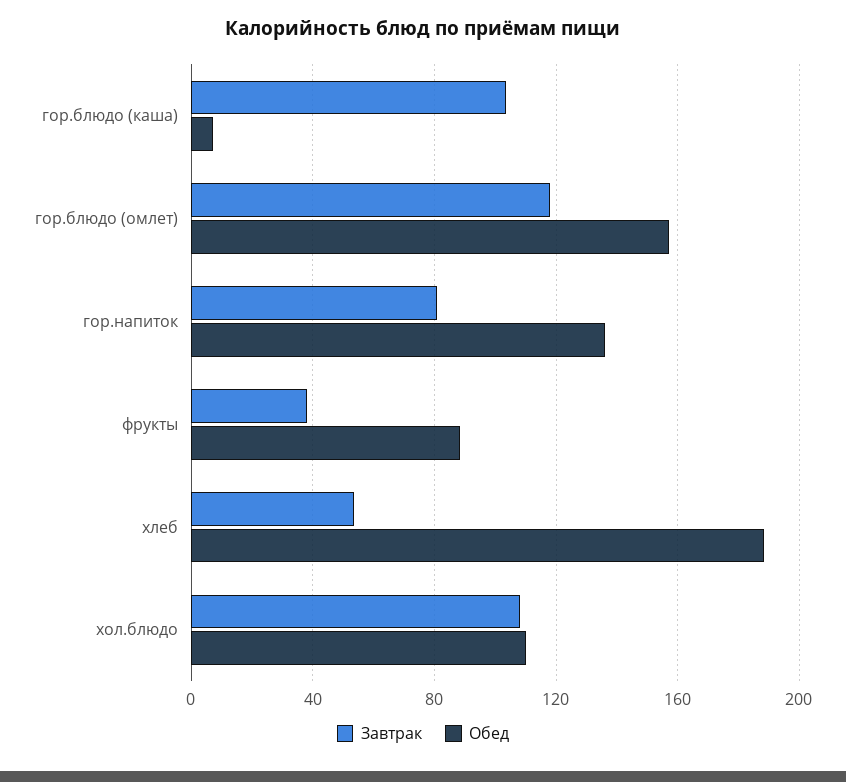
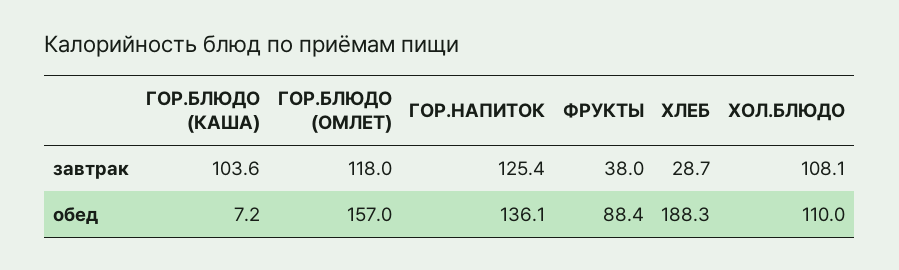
Завтрак, гор.напиток: 80 -> 125.4
Завтрак, хлеб: 55 -> 28.7

